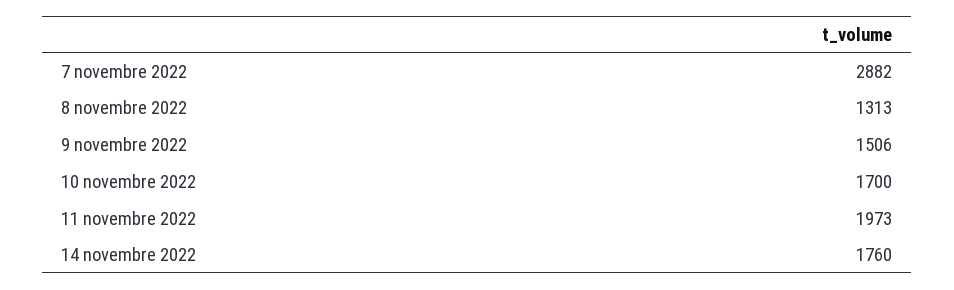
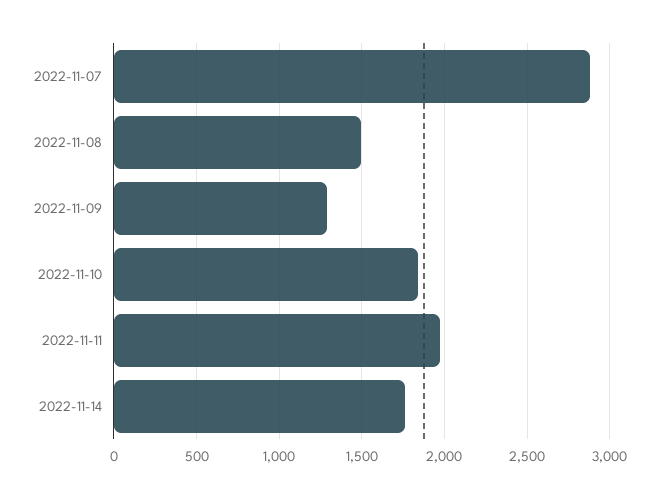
8 novembre 2022: 1313 -> 1500
9 novembre 2022: 1506 -> 1300
10 novembre 2022: 1700 -> 1850

